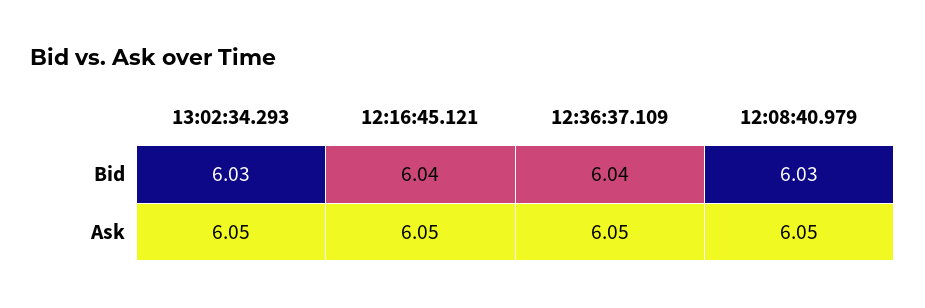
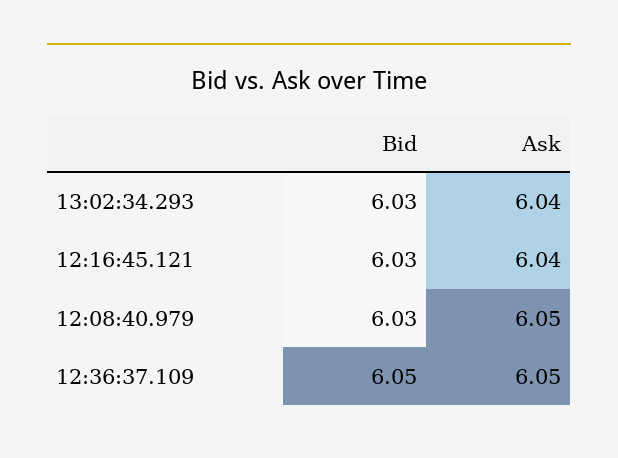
12:16:45.121, Bid: 6.04 -> 6.03
12:36:37.109, Bid: 6.04 -> 6.05
13:02:34.293, Ask: 6.05 -> 6.04
12:16:45.121, Ask: 6.05 -> 6.04

